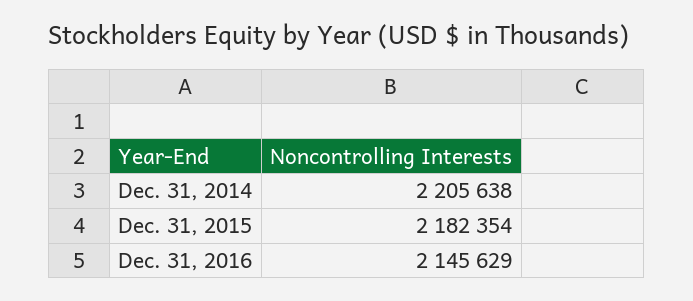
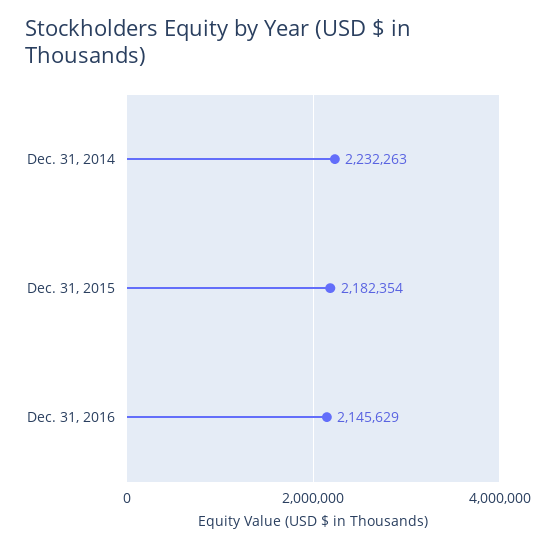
Dec. 31, 2014: 2205638 -> 2232263

